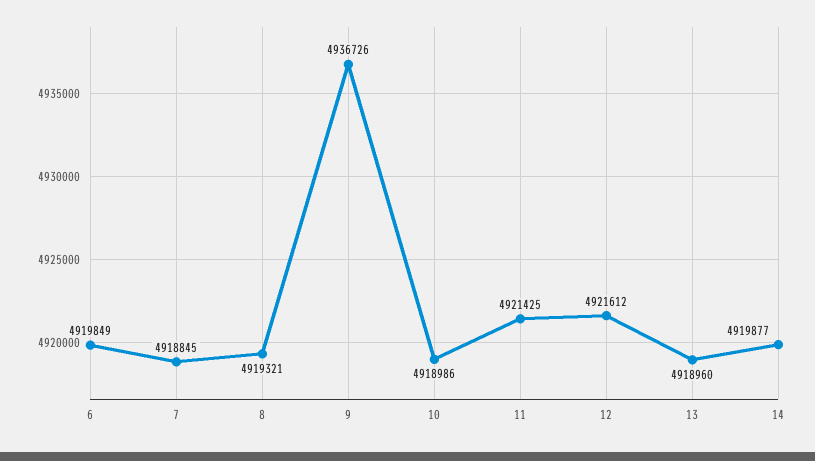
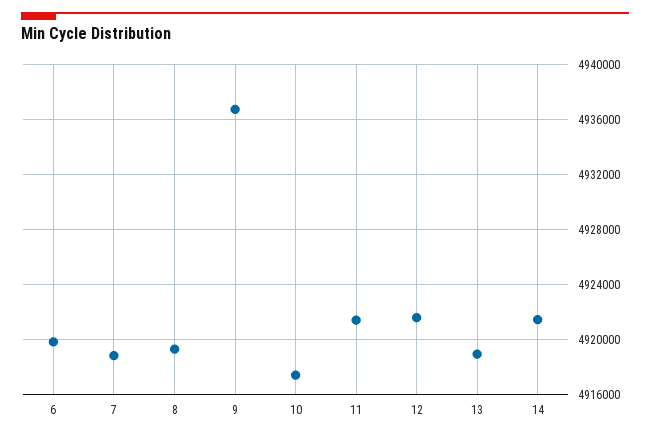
10: 4918986 -> 4917500
14: 4919877 -> 4921500

